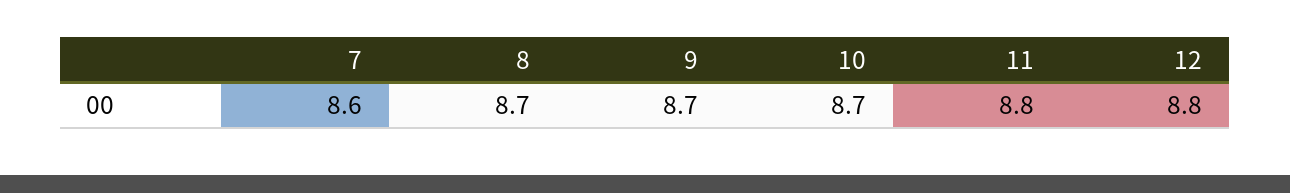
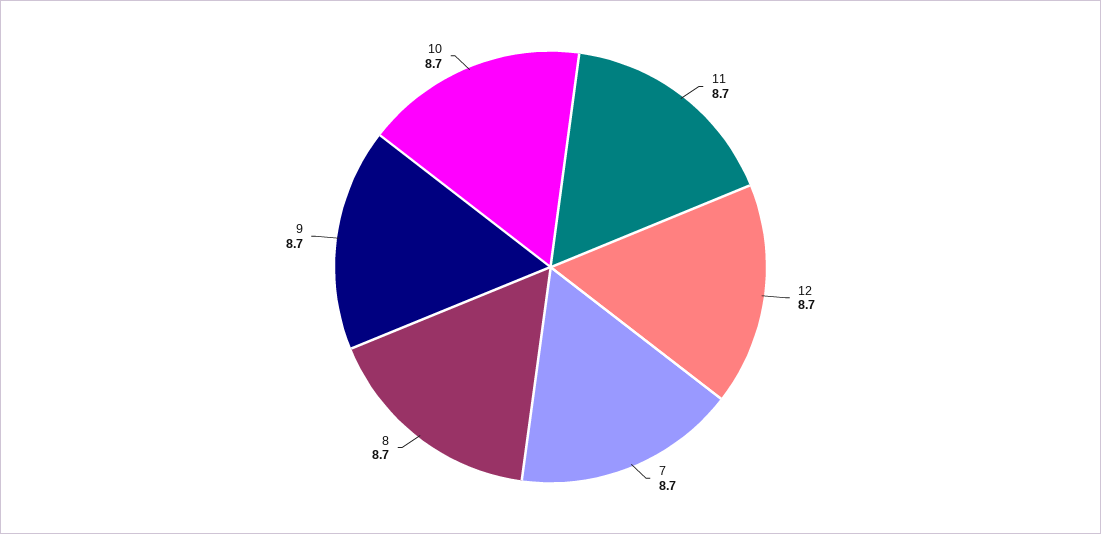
7: 8.6 -> 8.7
11: 8.8 -> 8.7
12: 8.8 -> 8.7

